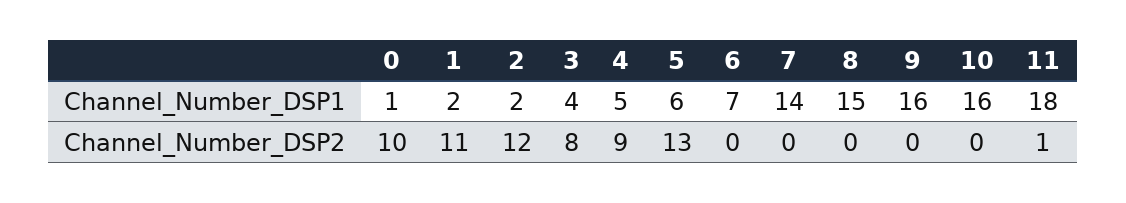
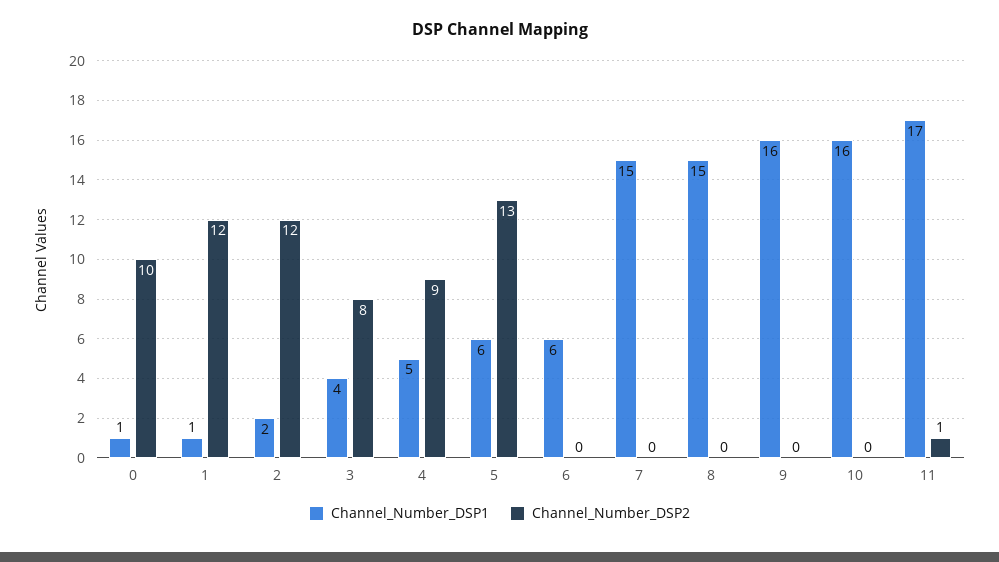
Channel_Number_DSP1, 1: 2 -> 1
Channel_Number_DSP1, 6: 7 -> 6
Channel_Number_DSP1, 7: 14 -> 15
Channel_Number_DSP1, 11: 18 -> 17
Channel_Number_DSP2, 1: 11 -> 12

